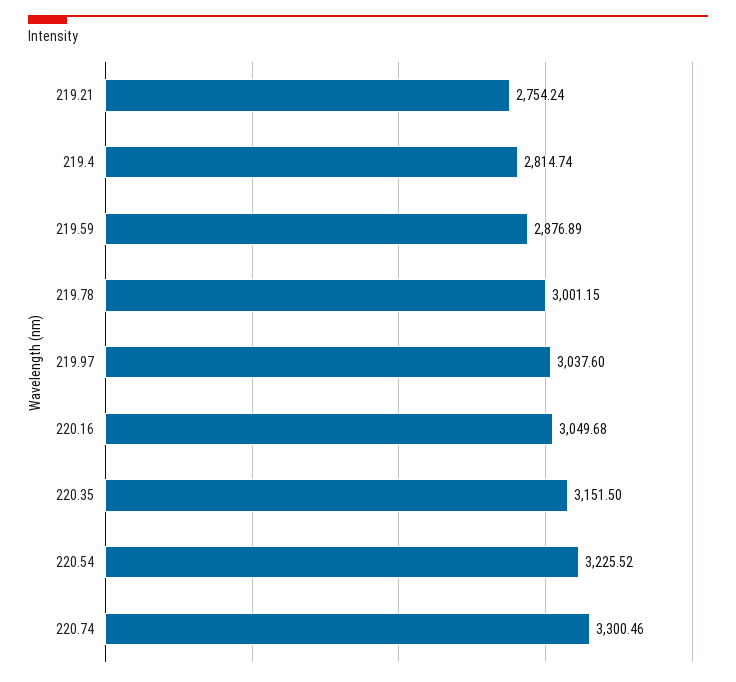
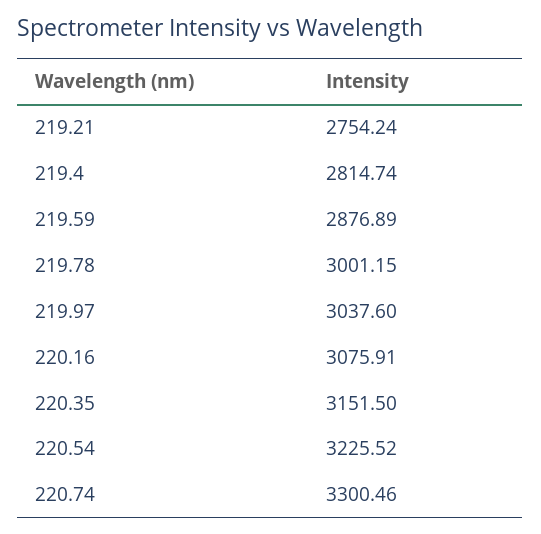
220.16: 3049.68 -> 3075.91

